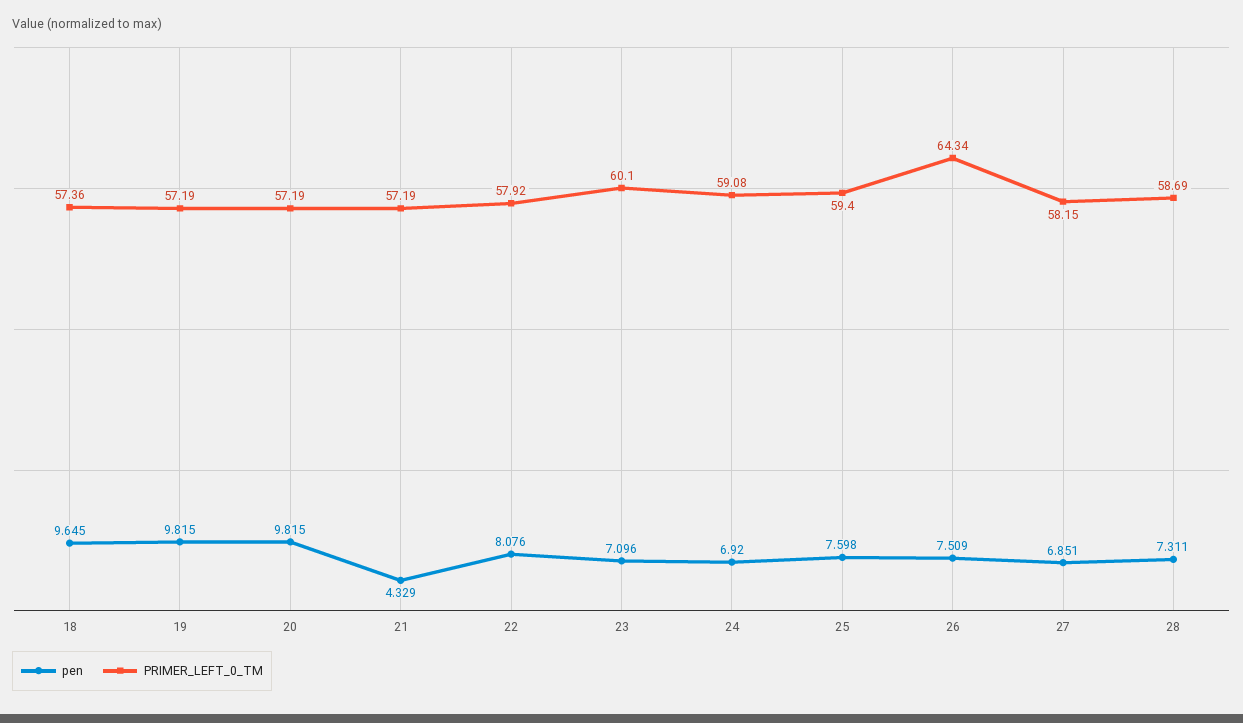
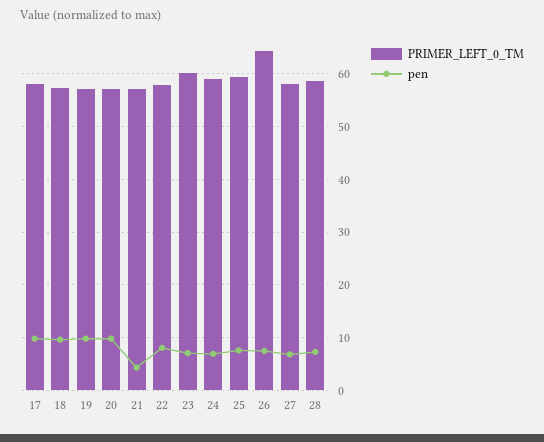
PRIMER_LEFT_0_TM, 17: none -> 58
pen, 17: none -> 10

